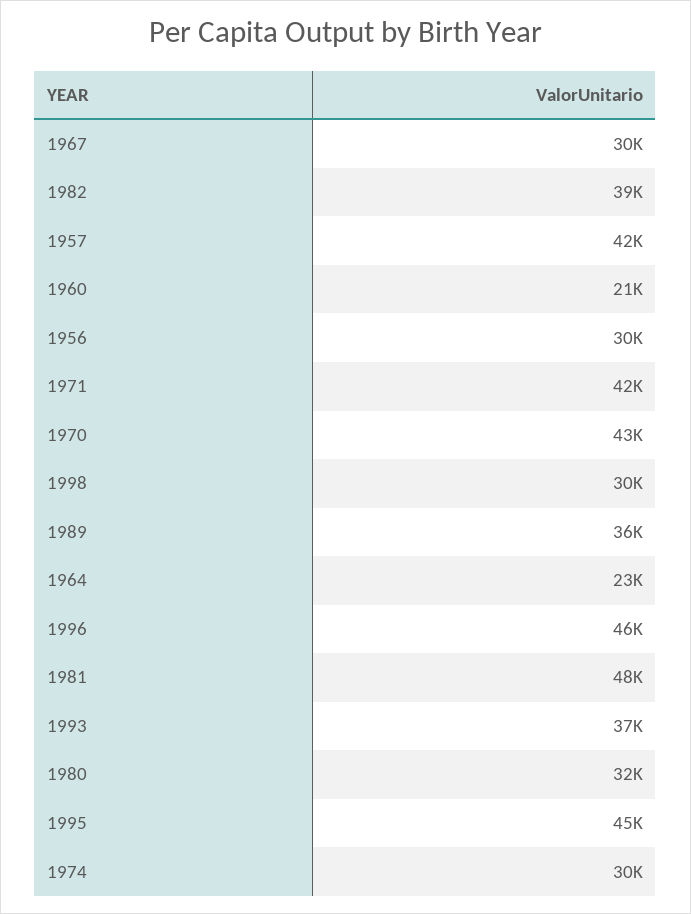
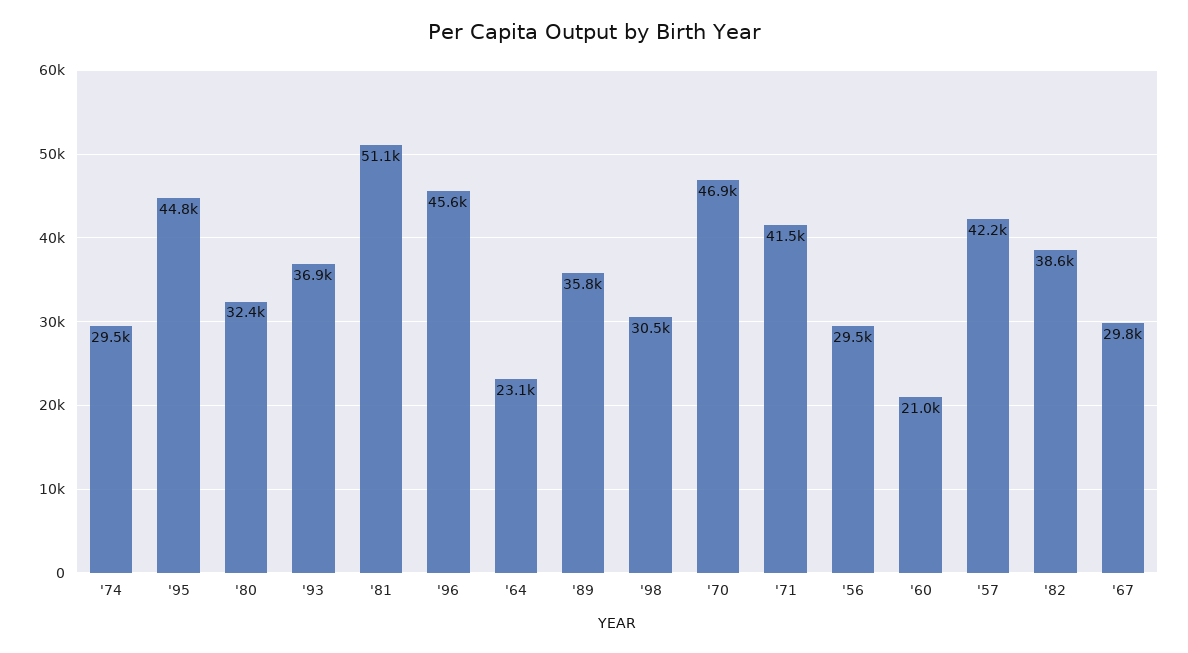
1970: 43000 -> 46900
1981: 48000 -> 51100

